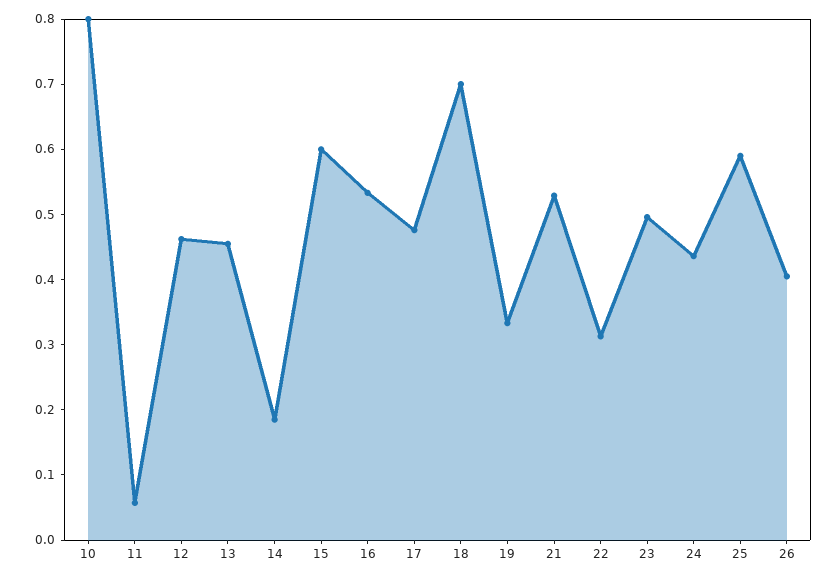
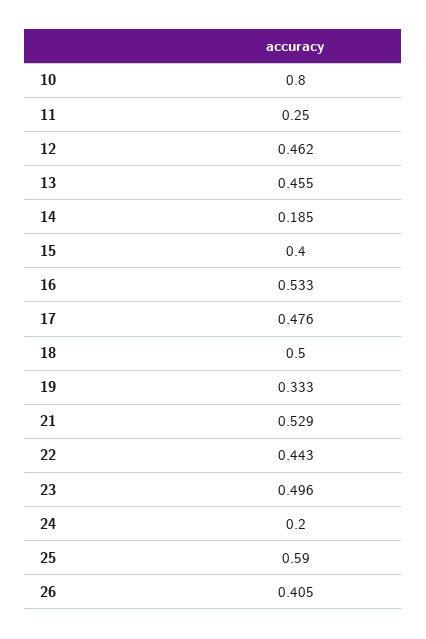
11: 0.06 -> 0.25
15: 0.6 -> 0.4
18: 0.7 -> 0.5
22: 0.32 -> 0.443
24: 0.44 -> 0.2

